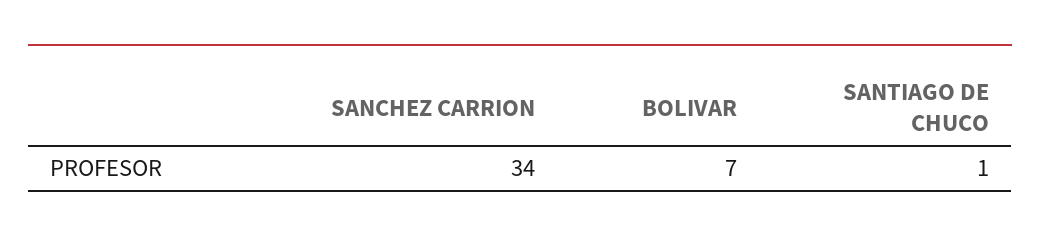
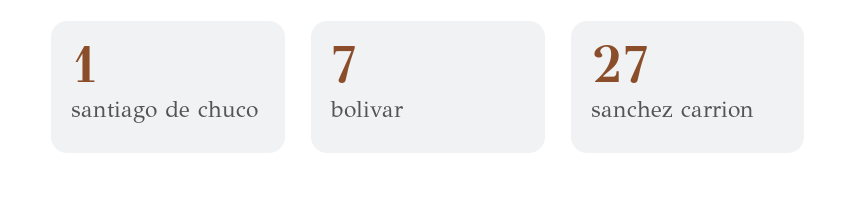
SANCHEZ CARRION: 34 -> 27

